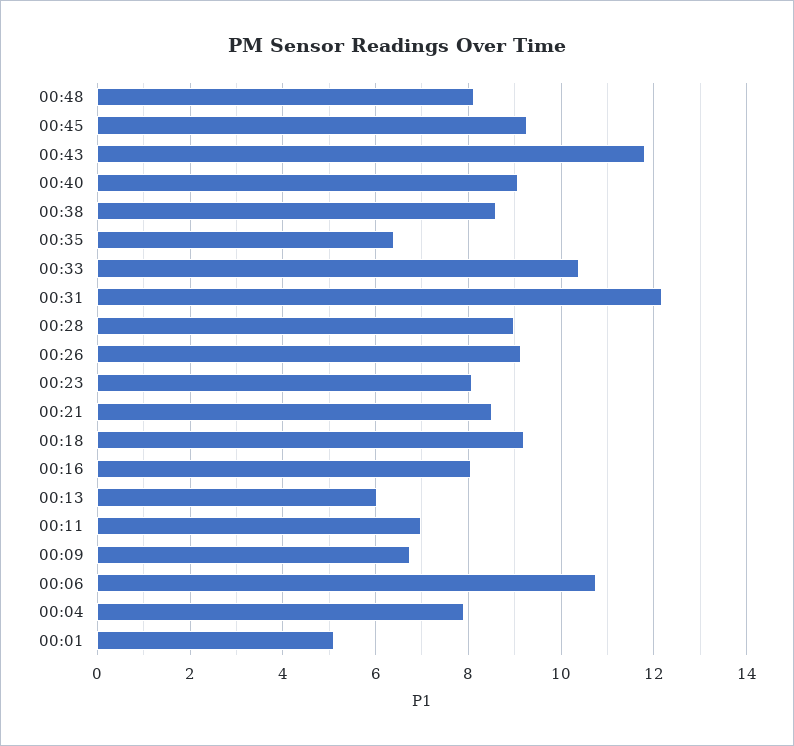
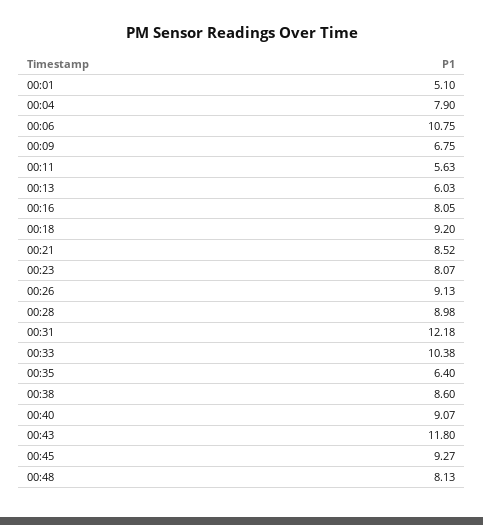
00:11: 7 -> 5.63

